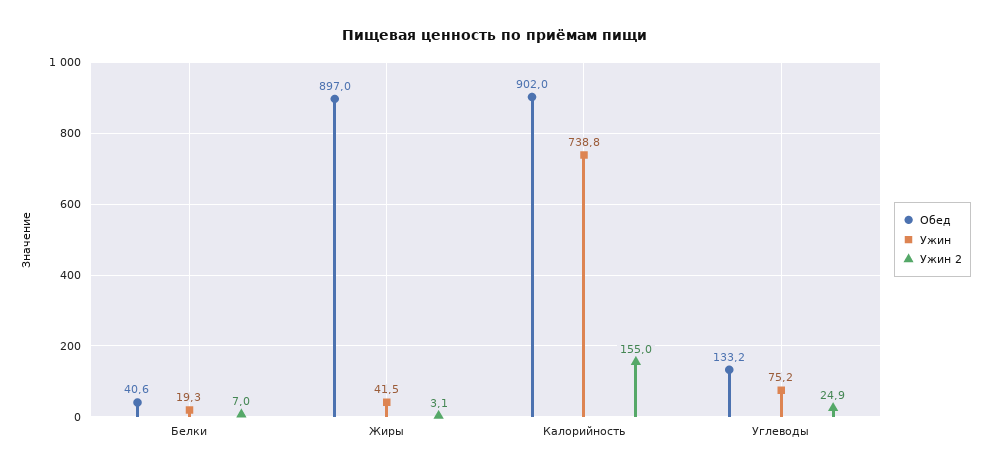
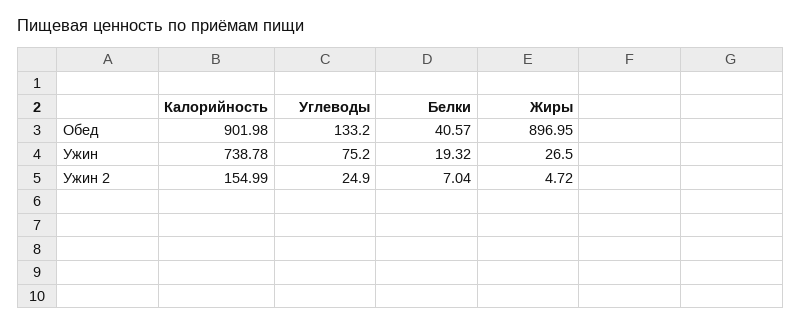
Ужин, Жиры: 41.5 -> 26.5
Ужин 2, Жиры: 3.1 -> 4.72

